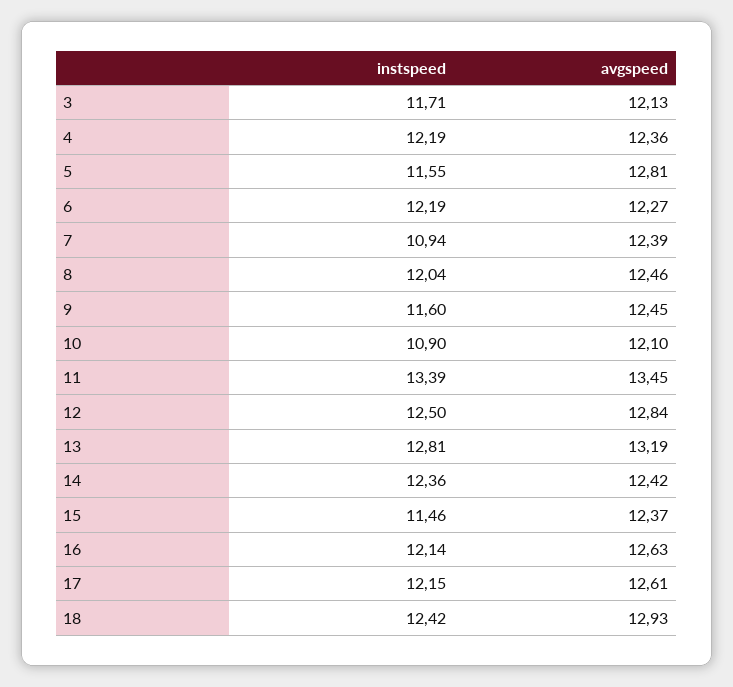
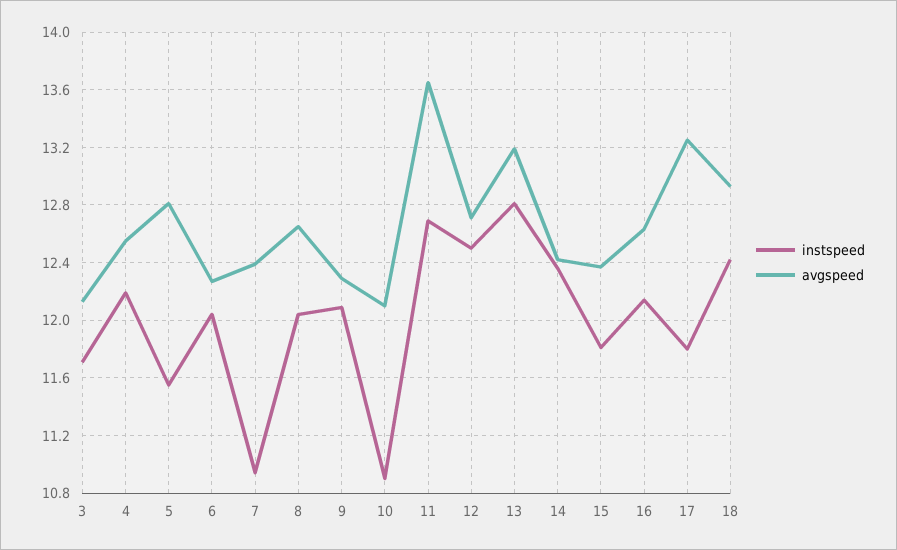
avgspeed, 4: 12.36 -> 12.55
instspeed, 6: 12.19 -> 12.05
avgspeed, 8: 12.46 -> 12.65
instspeed, 9: 11.6 -> 12.1
avgspeed, 9: 12.45 -> 12.3
instspeed, 11: 13.39 -> 12.7
avgspeed, 11: 13.45 -> 13.65
avgspeed, 12: 12.84 -> 12.7
instspeed, 15: 11.46 -> 11.8
instspeed, 17: 12.15 -> 11.8
avgspeed, 17: 12.61 -> 13.25

